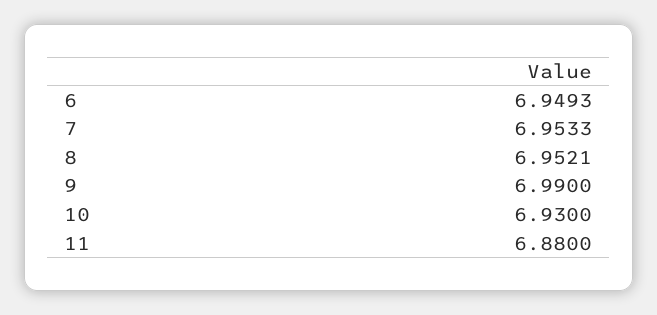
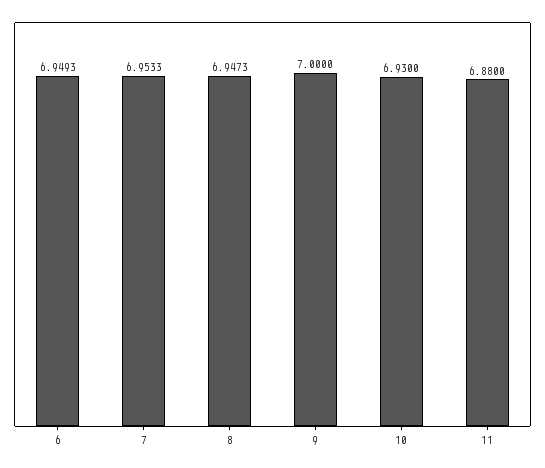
8: 6.9521 -> 6.9473
9: 6.99 -> 7

